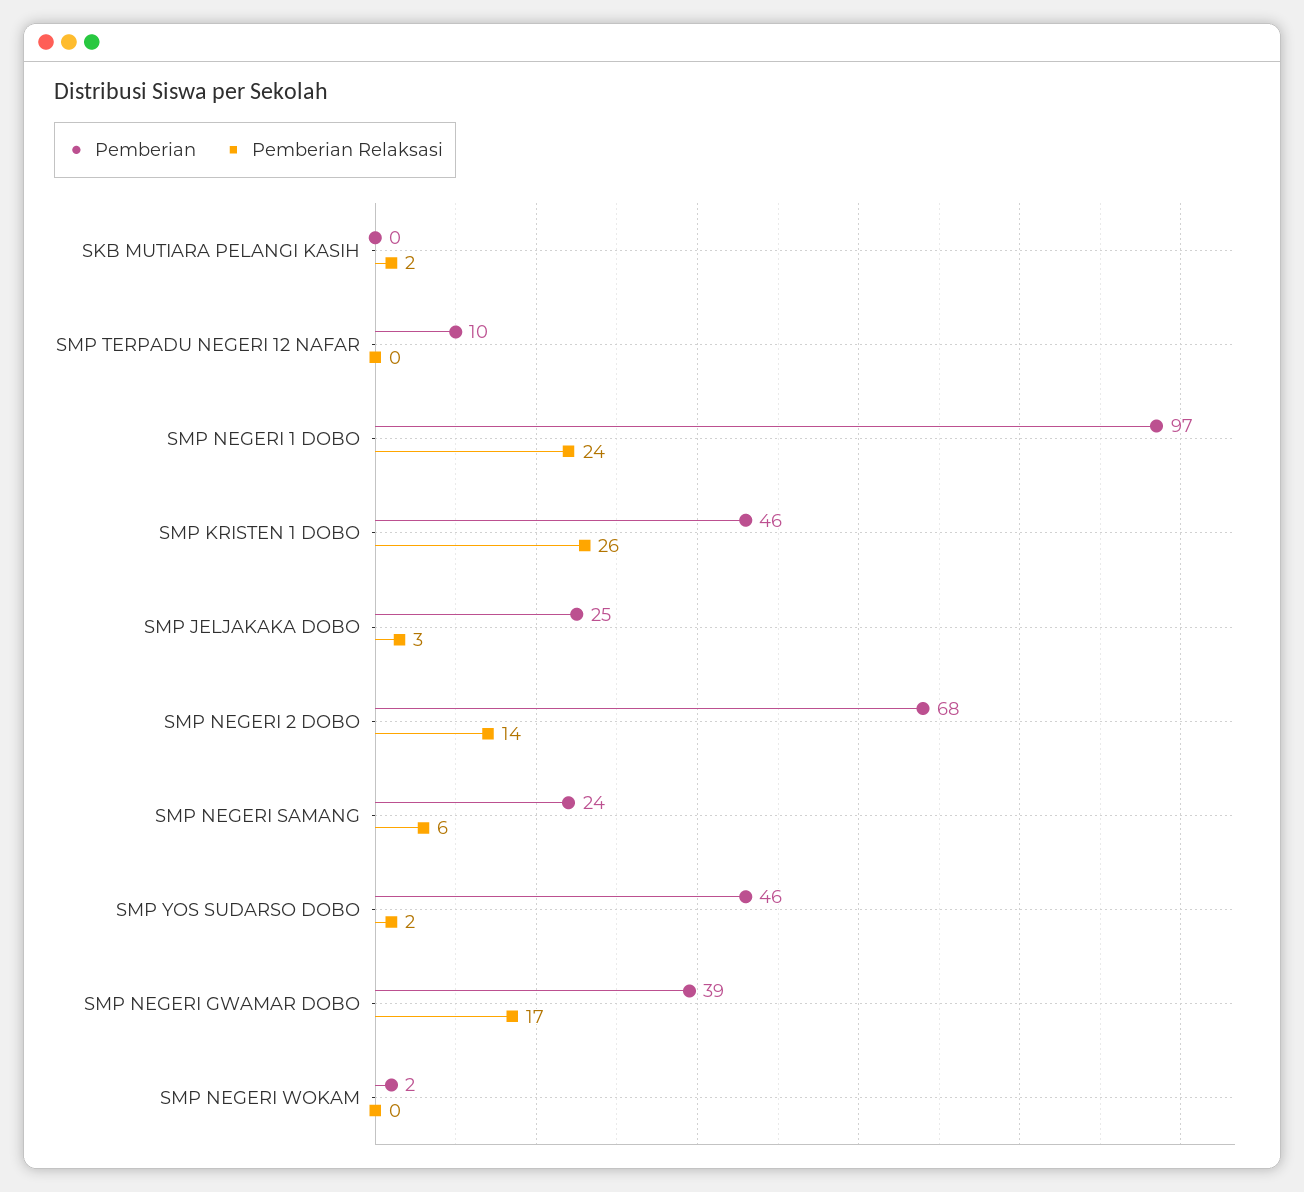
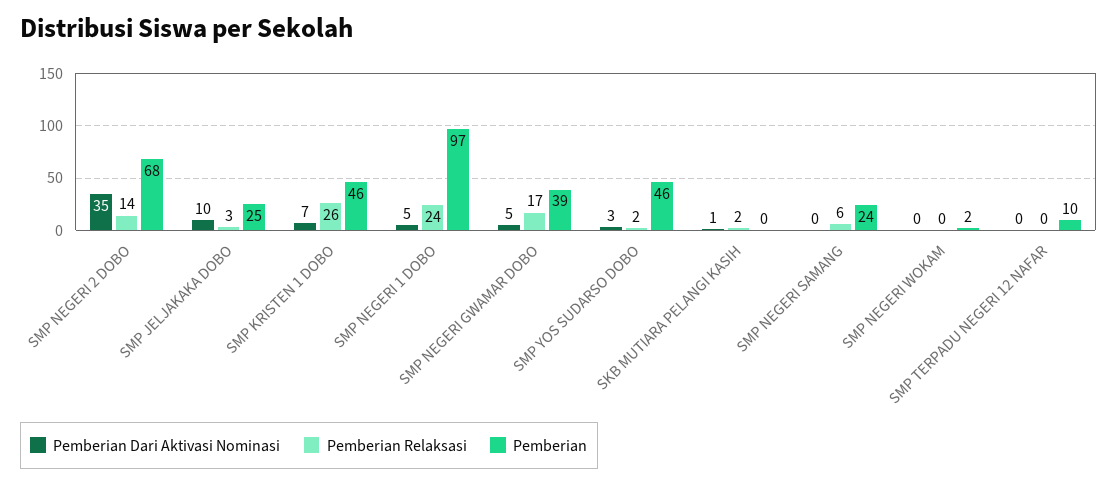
Pemberian Dari Aktivasi Nominasi, SMP NEGERI 2 DOBO: none -> 35
Pemberian Dari Aktivasi Nominasi, SMP JELJAKAKA DOBO: none -> 10
Pemberian Dari Aktivasi Nominasi, SMP KRISTEN 1 DOBO: none -> 7
Pemberian Dari Aktivasi Nominasi, SMP NEGERI 1 DOBO: none -> 5
Pemberian Dari Aktivasi Nominasi, SMP NEGERI GWAMAR DOBO: none -> 5
Pemberian Dari Aktivasi Nominasi, SMP YOS SUDARSO DOBO: none -> 3
Pemberian Dari Aktivasi Nominasi, SKB MUTIARA PELANGI KASIH: none -> 1
Pemberian Dari Aktivasi Nominasi, SMP NEGERI SAMANG: none -> 0
Pemberian Dari Aktivasi Nominasi, SMP NEGERI WOKAM: none -> 0
Pemberian Dari Aktivasi Nominasi, SMP TERPADU NEGERI 12 NAFAR: none -> 0

